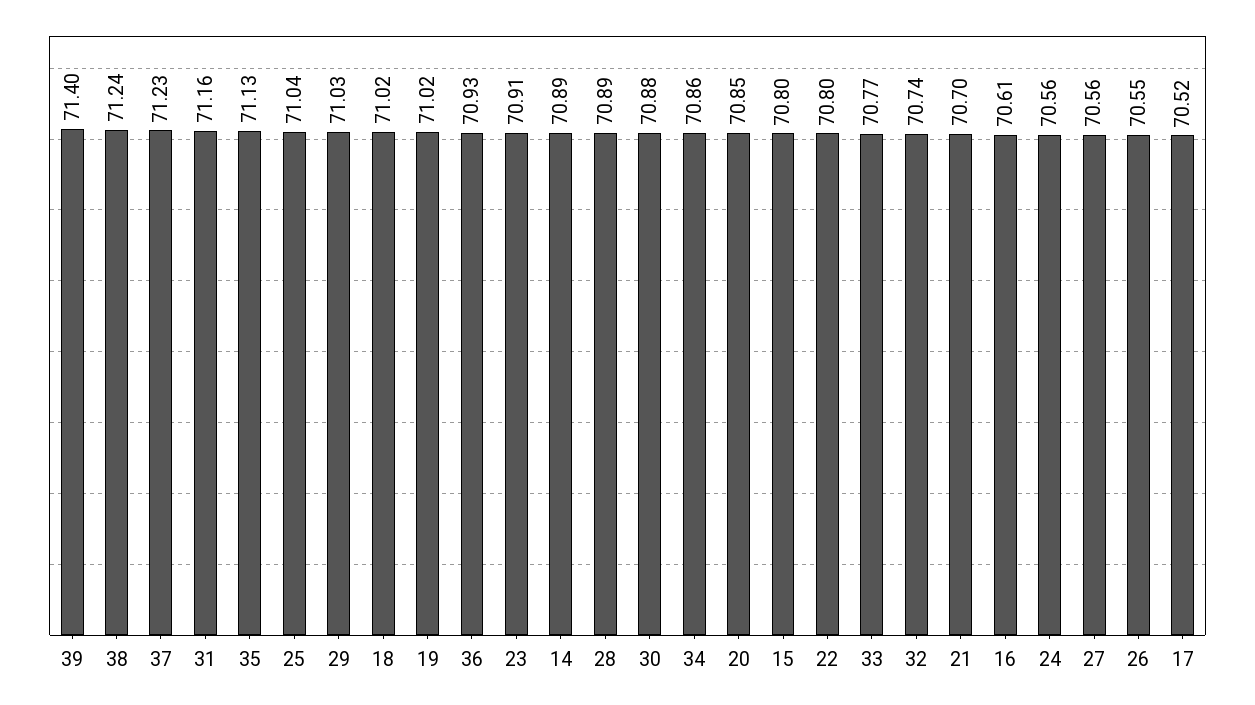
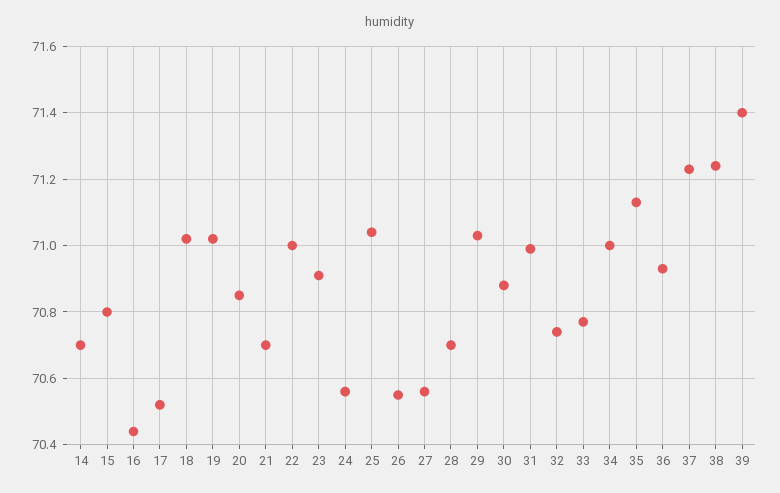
31: 71.16 -> 71
14: 70.89 -> 70.7
28: 70.89 -> 70.7
34: 70.86 -> 71
22: 70.8 -> 71
16: 70.61 -> 70.45

